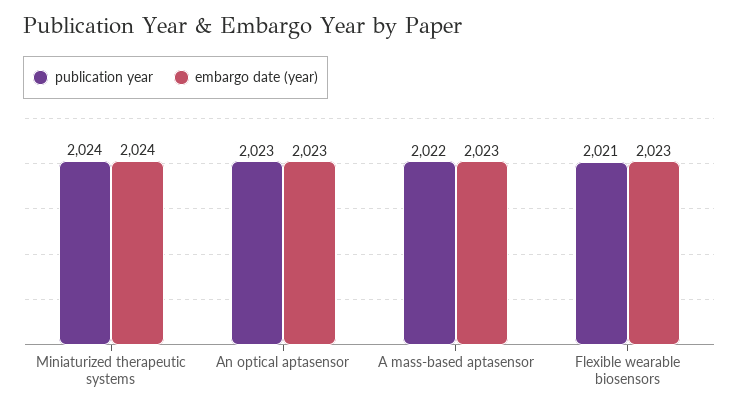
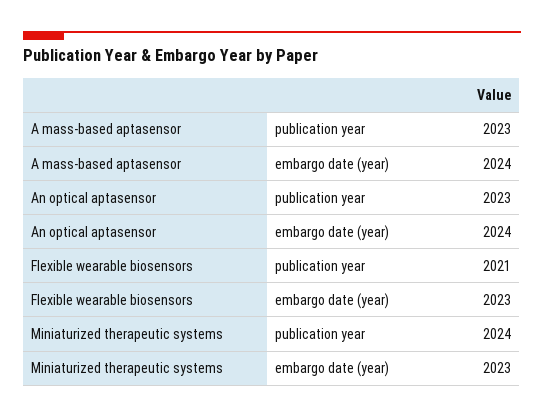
embargo date (year), Miniaturized therapeutic systems: 2024 -> 2023
embargo date (year), An optical aptasensor: 2023 -> 2024
publication year, A mass-based aptasensor: 2022 -> 2023
embargo date (year), A mass-based aptasensor: 2023 -> 2024

